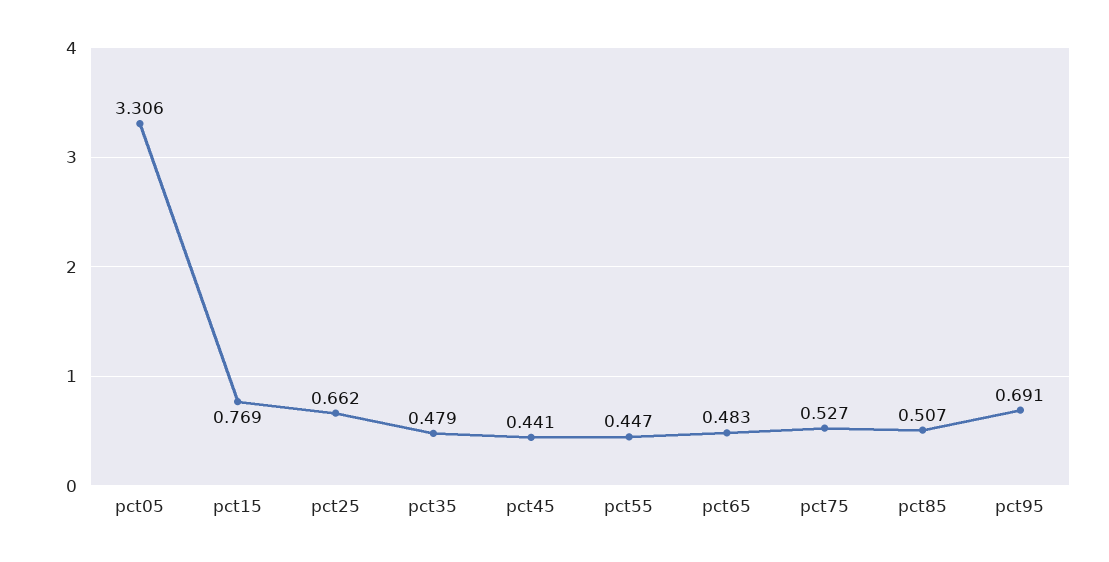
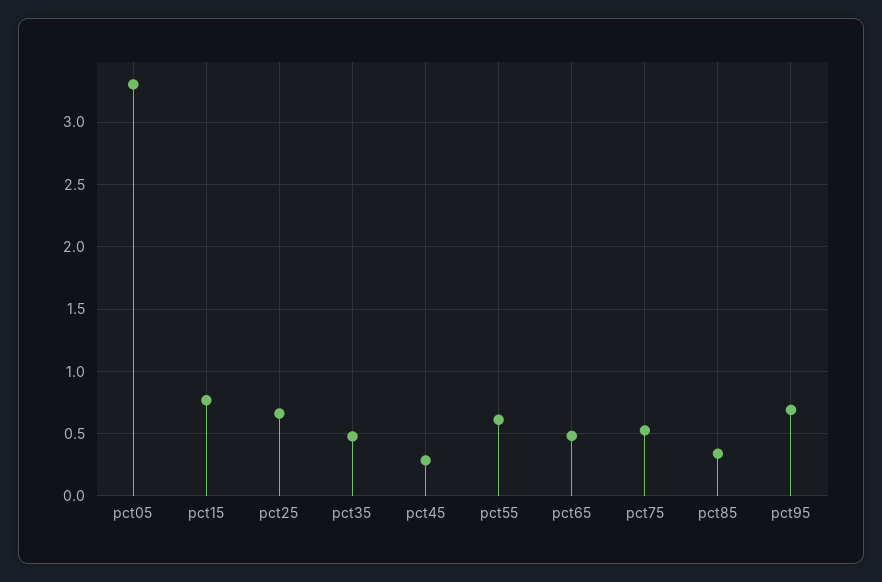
pct45: 0.441 -> 0.3
pct55: 0.447 -> 0.6
pct85: 0.507 -> 0.35

